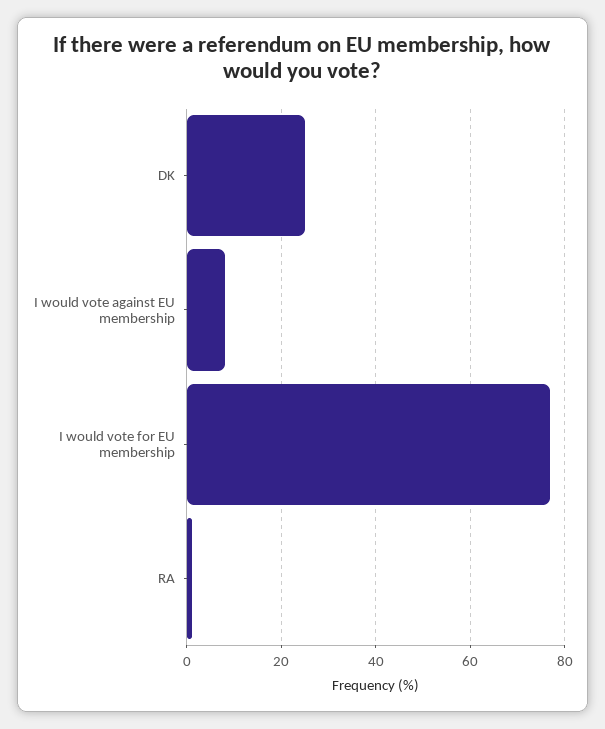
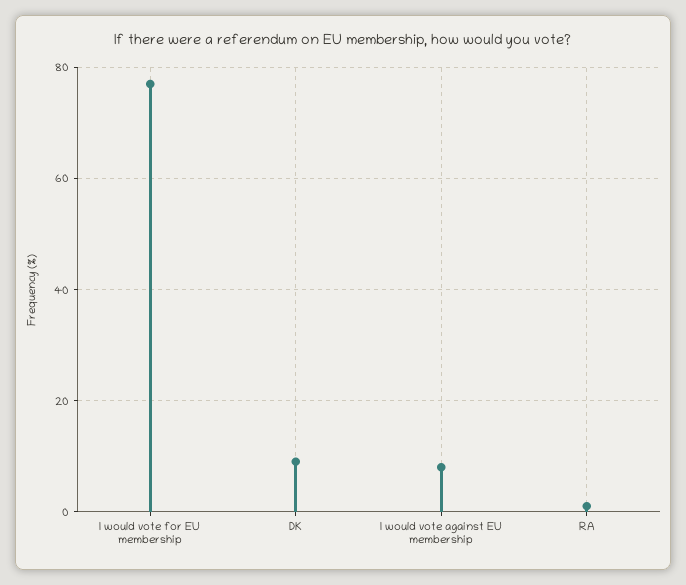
DK: 25 -> 10

